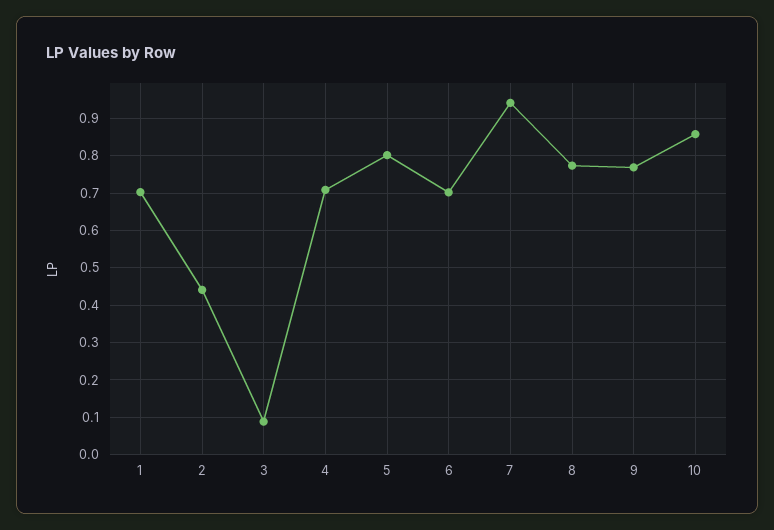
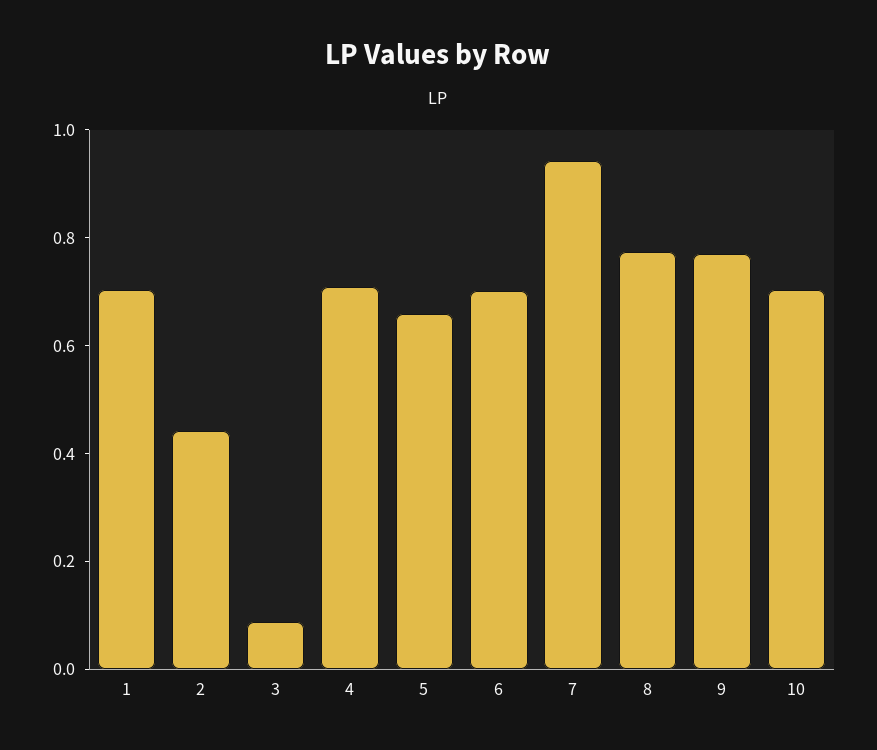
5: 0.8 -> 0.65
10: 0.86 -> 0.7

